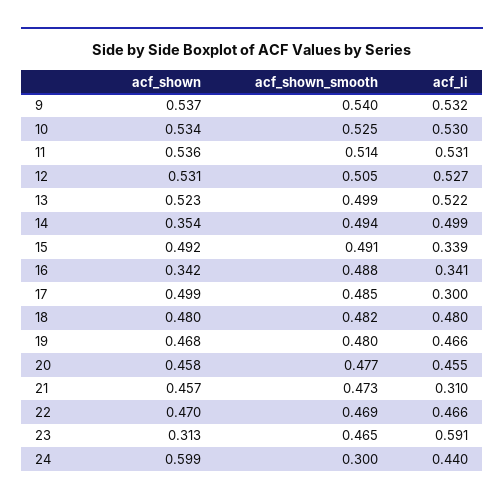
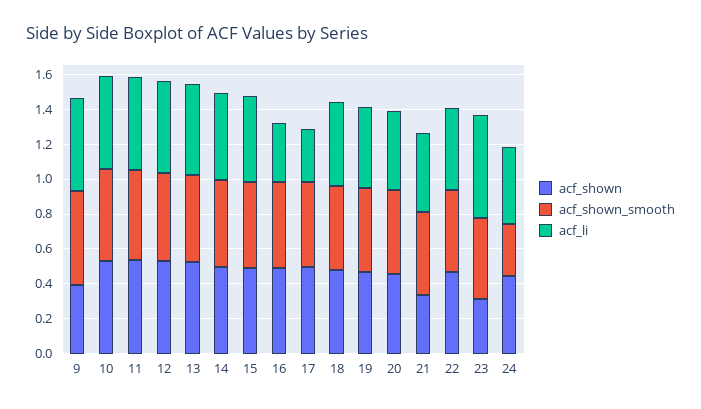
acf_shown, 9: 0.537 -> 0.4
acf_shown, 14: 0.354 -> 0.5
acf_li, 15: 0.339 -> 0.5
acf_shown, 16: 0.342 -> 0.5
acf_shown, 21: 0.457 -> 0.35
acf_li, 21: 0.31 -> 0.45
acf_shown, 24: 0.599 -> 0.45

